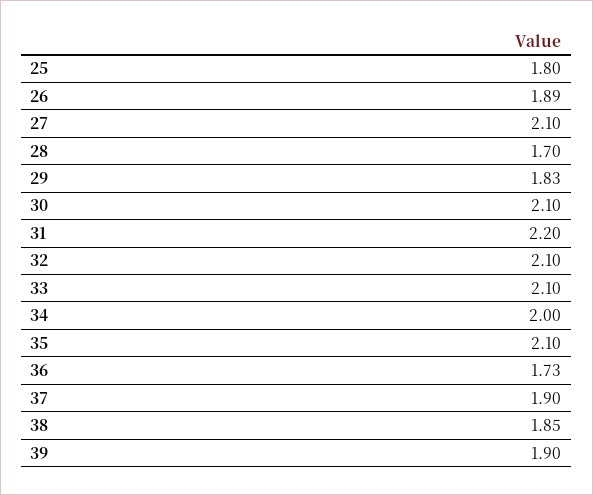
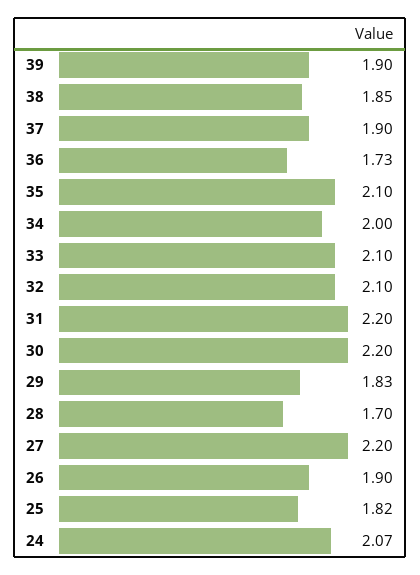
25: 1.8 -> 1.82
26: 1.89 -> 1.9
27: 2.1 -> 2.2
30: 2.1 -> 2.2
24: none -> 2.07

